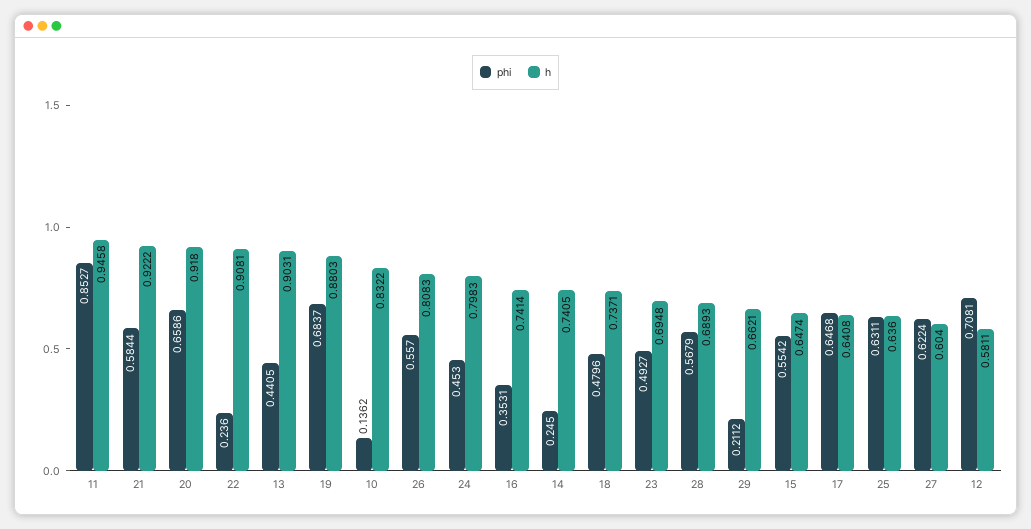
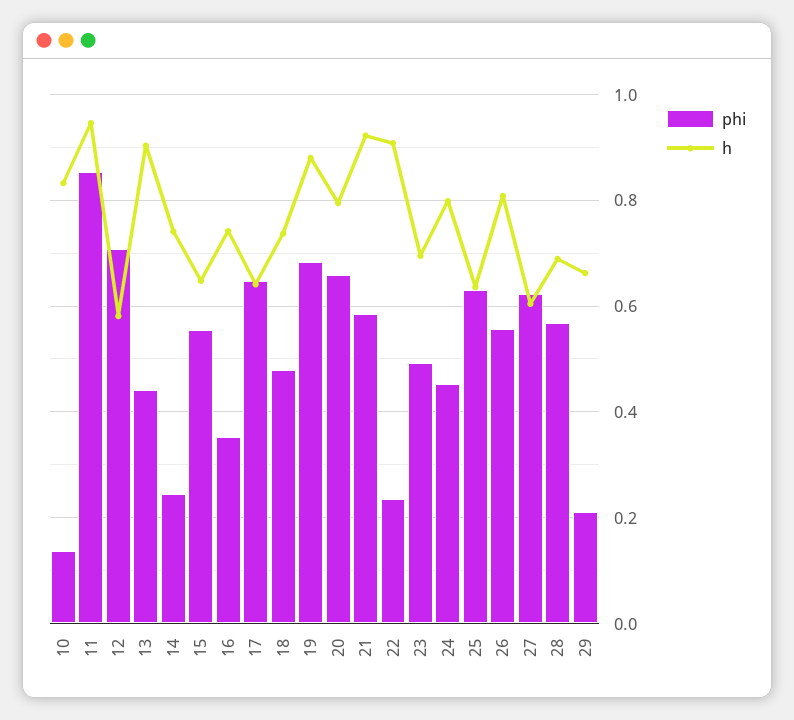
h, 20: 0.918 -> 0.8

